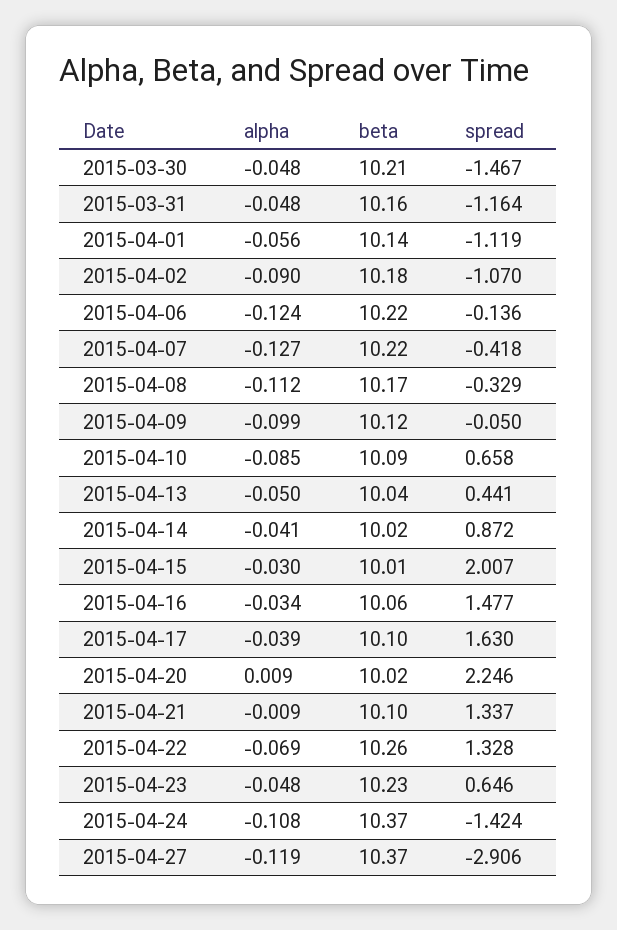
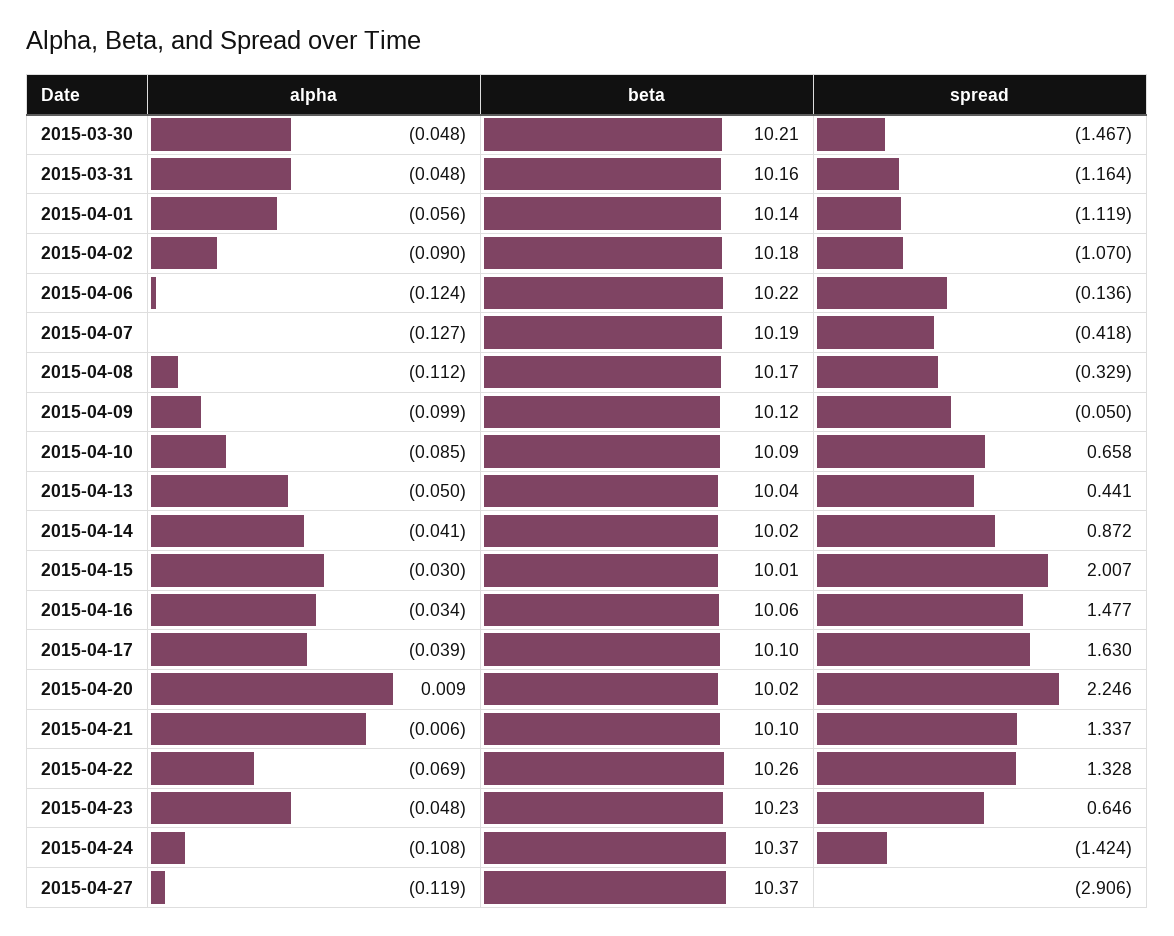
beta, 2015-04-07: 10.22 -> 10.19
alpha, 2015-04-21: -0.009 -> -0.006

